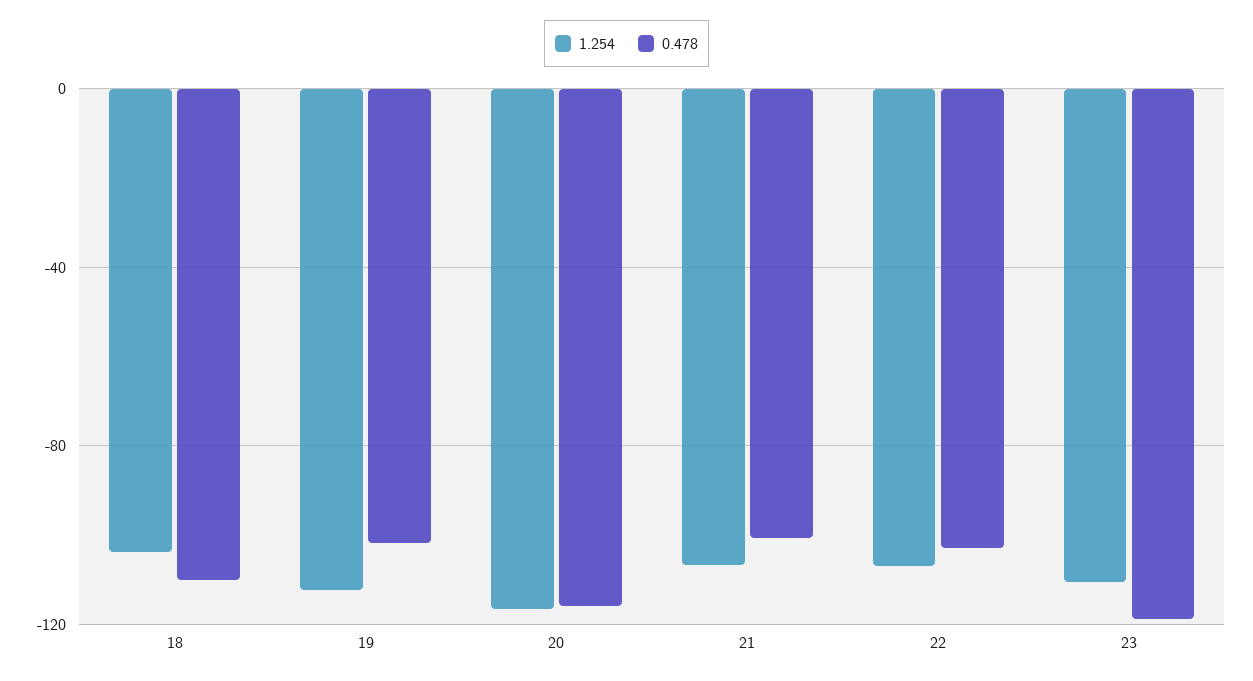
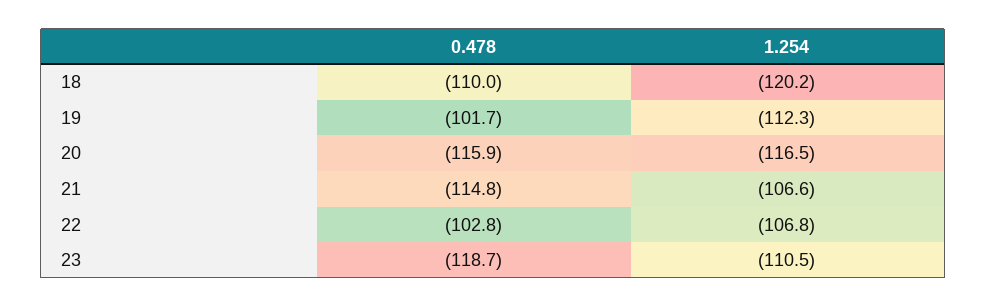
1.254, 18: -105 -> -120.2
0.478, 21: -100 -> -114.8

